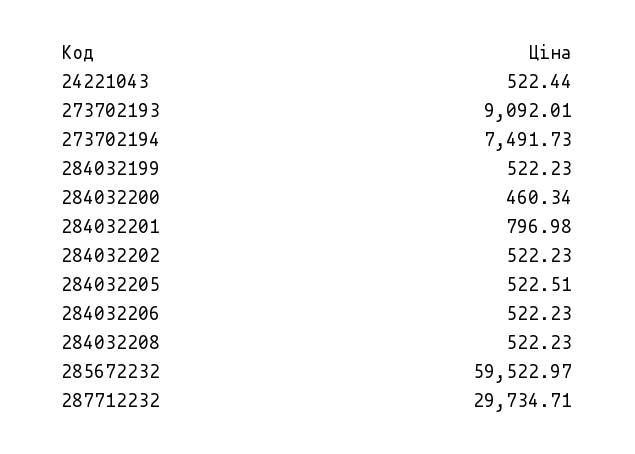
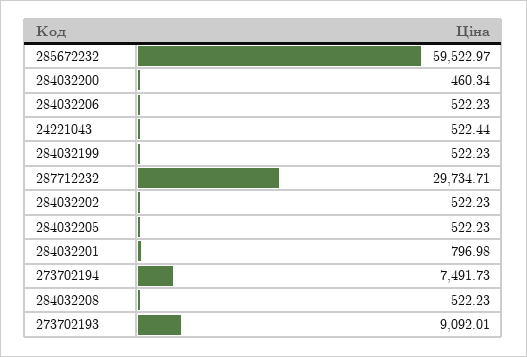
284032205: 522.51 -> 522.23

